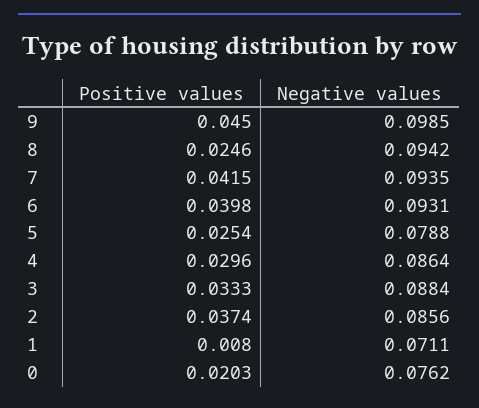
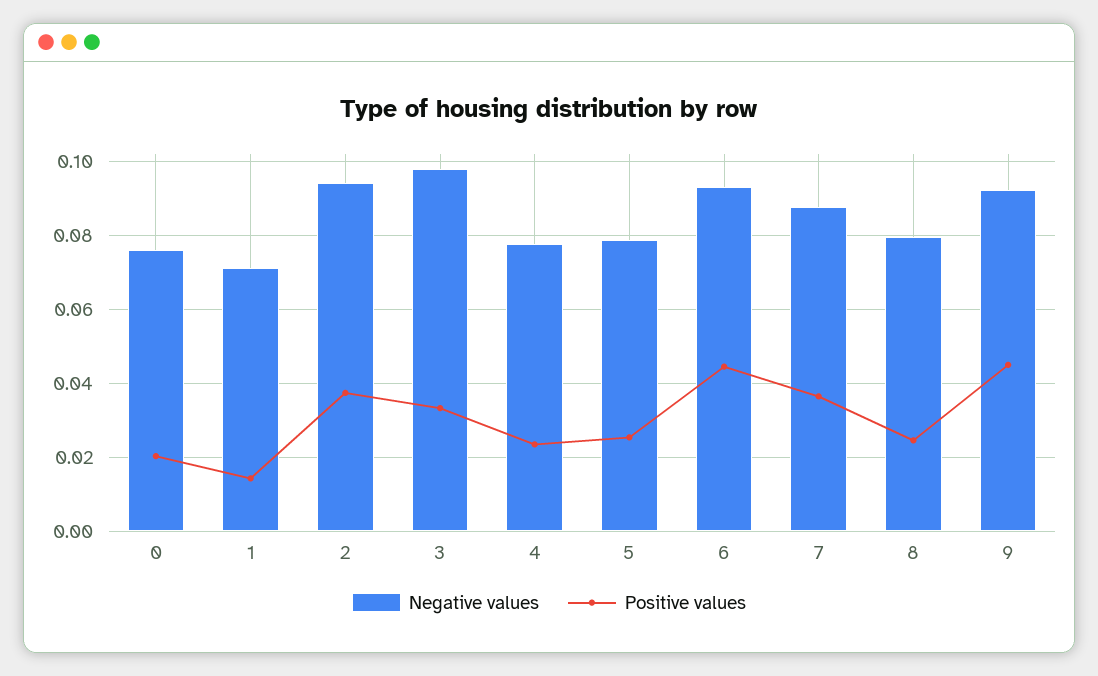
Negative values, 9: 0.0985 -> 0.092
Negative values, 8: 0.0942 -> 0.08
Positive values, 7: 0.0415 -> 0.036
Negative values, 7: 0.0935 -> 0.088
Positive values, 6: 0.0398 -> 0.044
Positive values, 4: 0.0296 -> 0.024
Negative values, 4: 0.0864 -> 0.078
Negative values, 3: 0.0884 -> 0.098
Negative values, 2: 0.0856 -> 0.094
Positive values, 1: 0.008 -> 0.014

